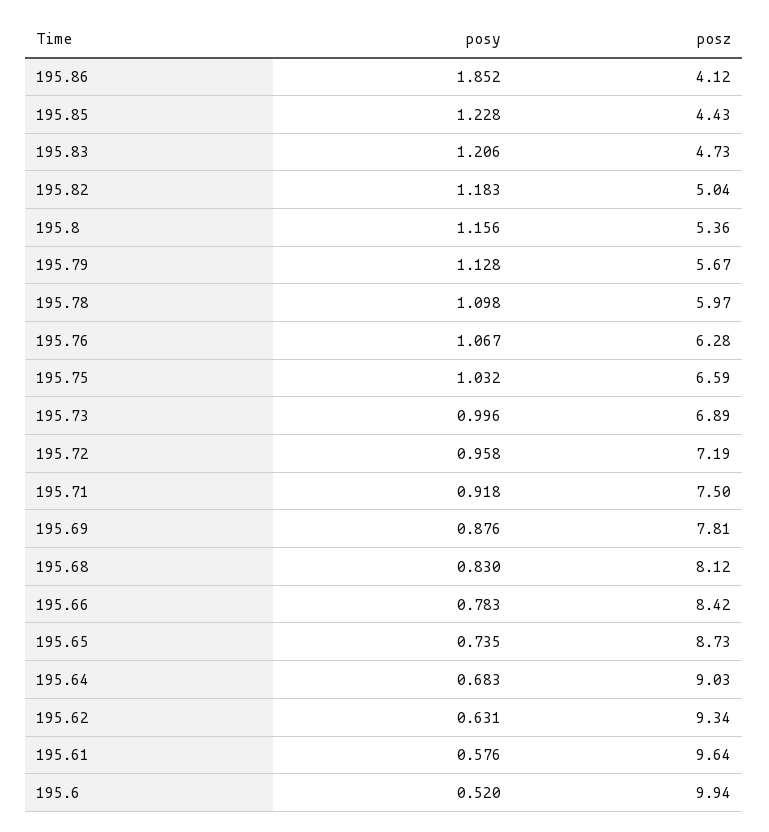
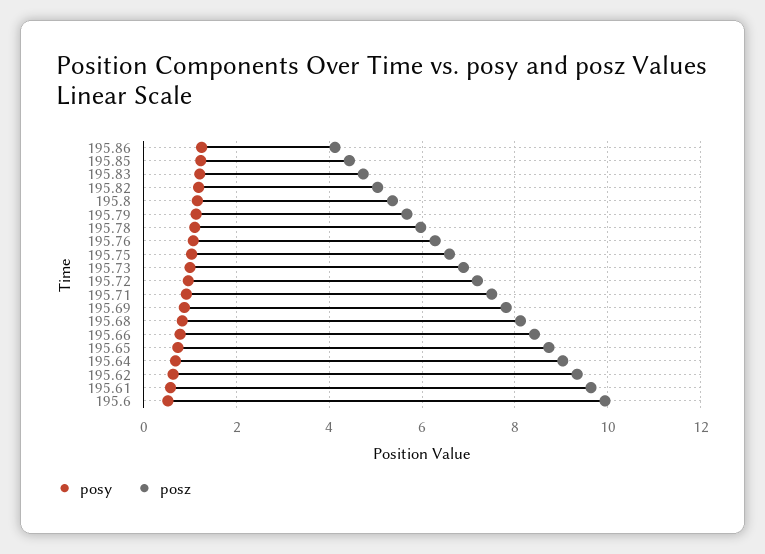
posy, 195.86: 1.852 -> 1.2

